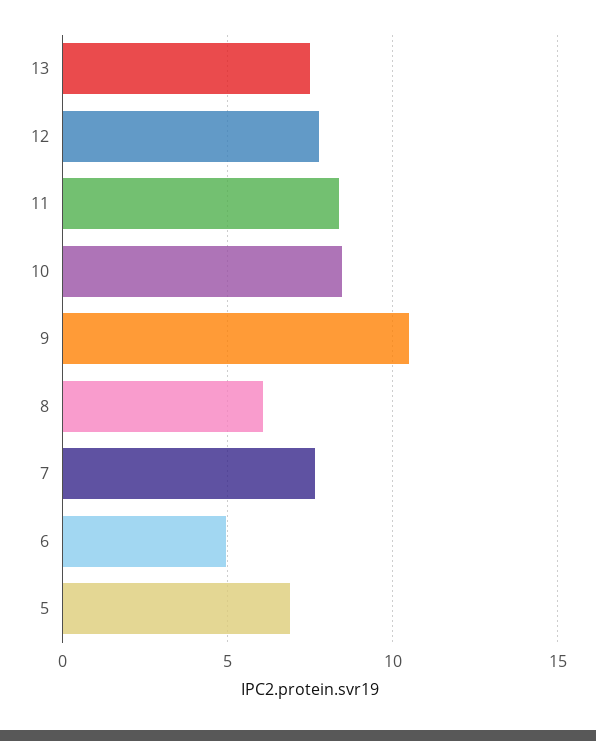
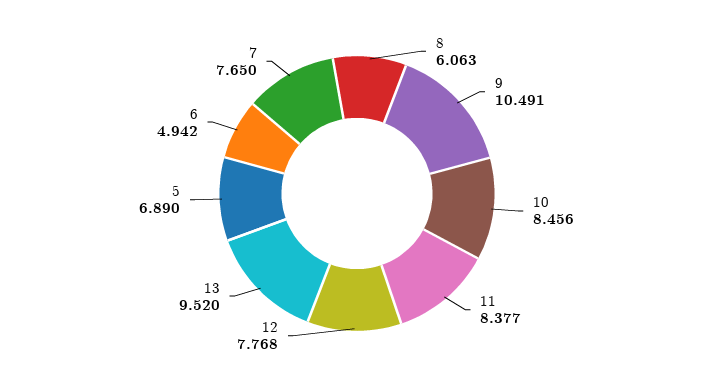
13: 7.5 -> 9.52

